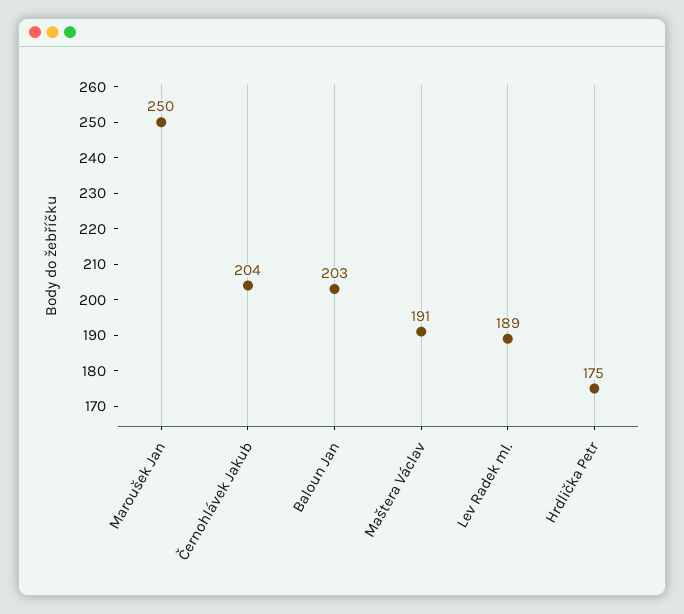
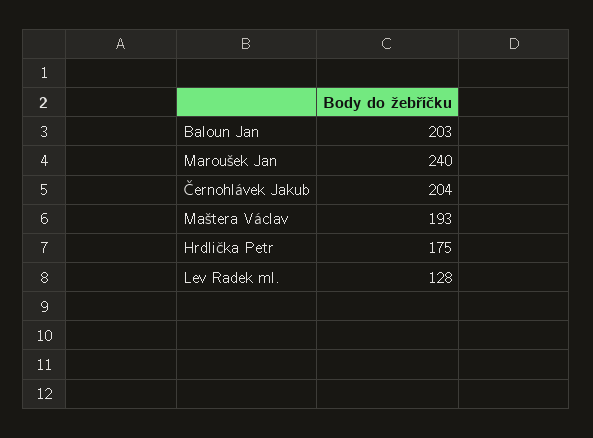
Maroušek Jan: 250 -> 240
Maštera Václav: 191 -> 193
Lev Radek ml.: 189 -> 128

